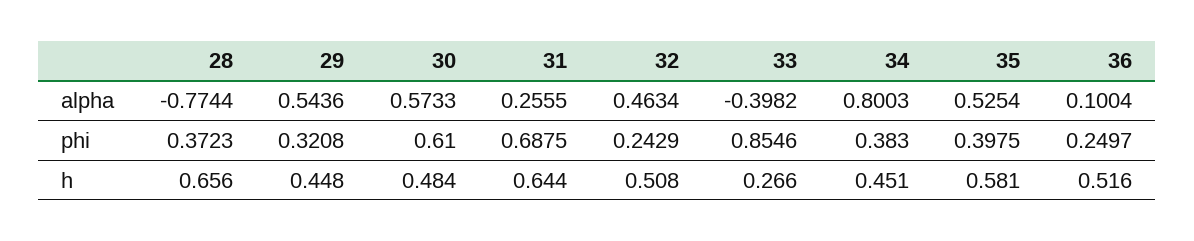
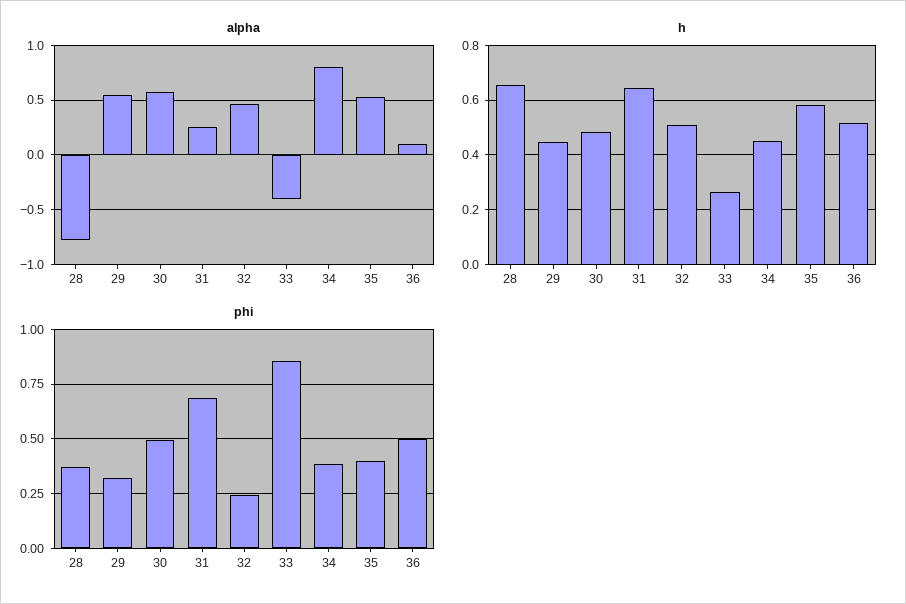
phi, 30: 0.61 -> 0.5
phi, 36: 0.2497 -> 0.5

